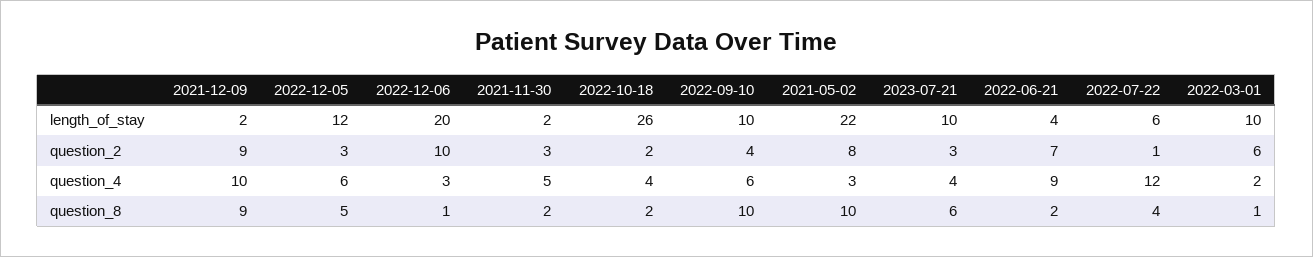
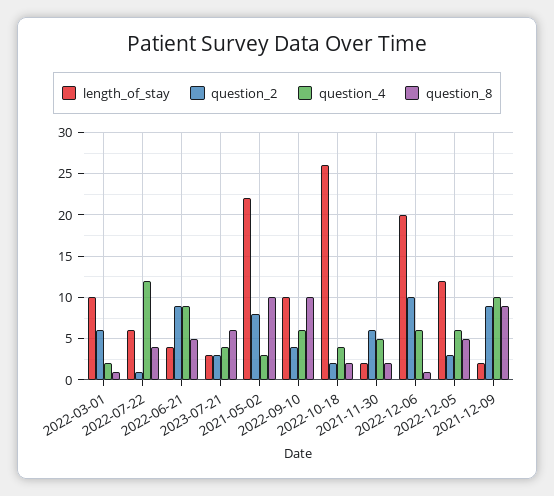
length_of_stay, 2023-07-21: 10 -> 3
question_2, 2021-11-30: 3 -> 6
question_2, 2022-06-21: 7 -> 9
question_4, 2022-12-06: 3 -> 6
question_8, 2022-06-21: 2 -> 5

